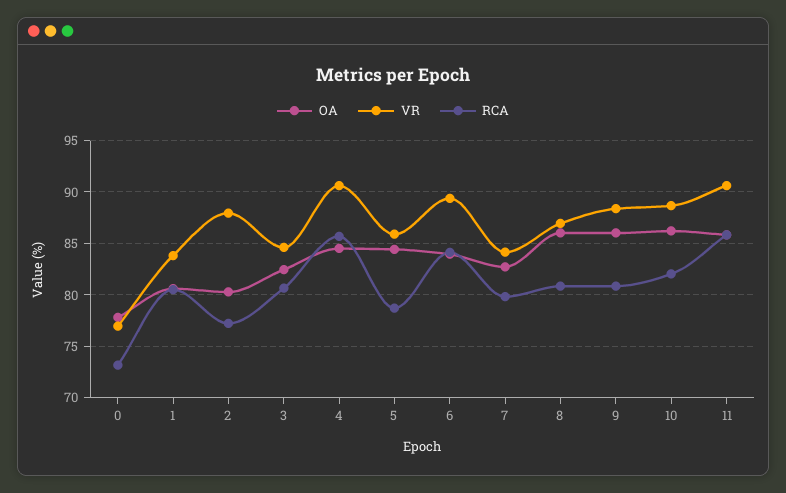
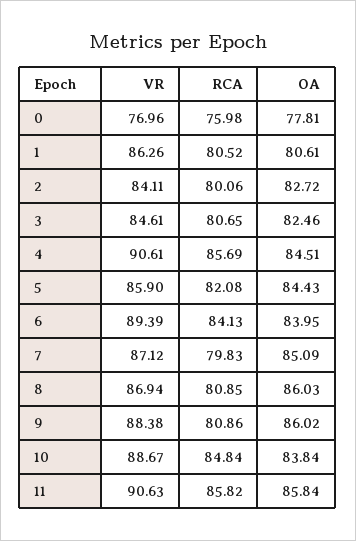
RCA, 0: 73 -> 75.98
VR, 1: 84 -> 86.26
OA, 2: 80 -> 82.72
VR, 2: 88 -> 84.11
RCA, 2: 77 -> 80.06
RCA, 5: 79 -> 82.08
OA, 7: 83 -> 85.09
VR, 7: 84 -> 87.12
OA, 10: 86 -> 83.84
RCA, 10: 82 -> 84.84

